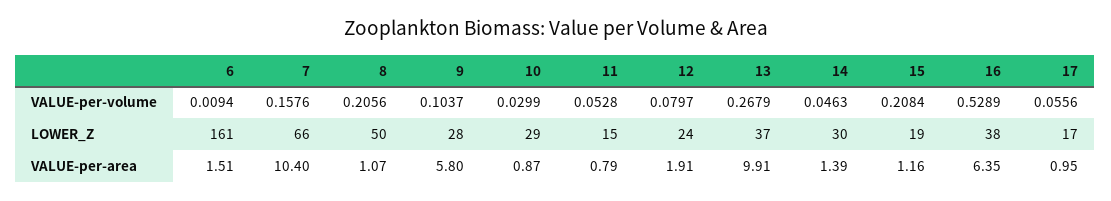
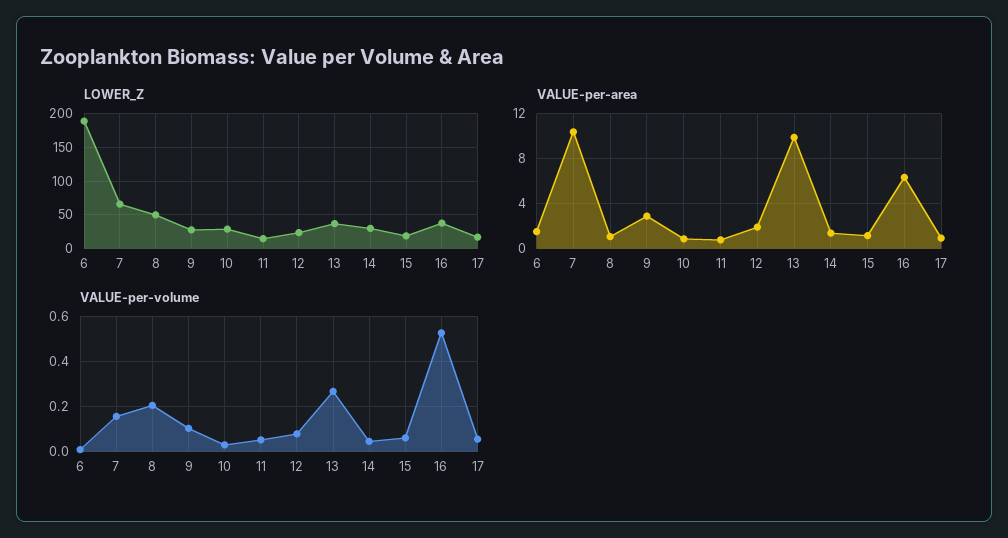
VALUE-per-volume, 15: 0.2084 -> 0.05
LOWER_Z, 6: 161 -> 190
VALUE-per-area, 9: 5.8 -> 3

